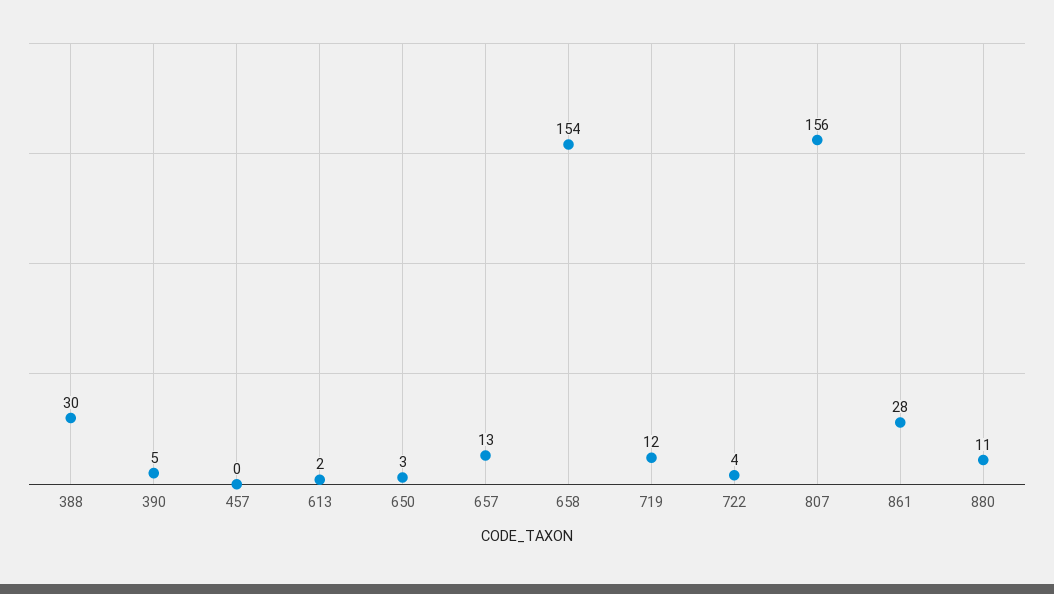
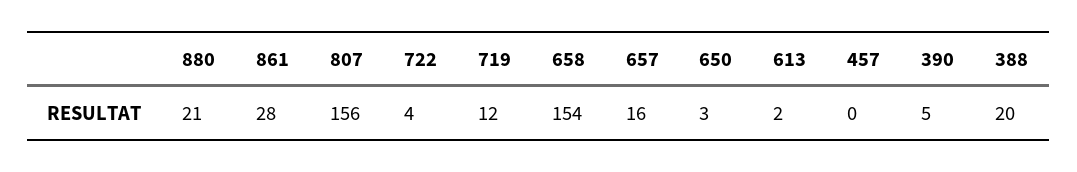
388: 30 -> 20
657: 13 -> 16
880: 11 -> 21

